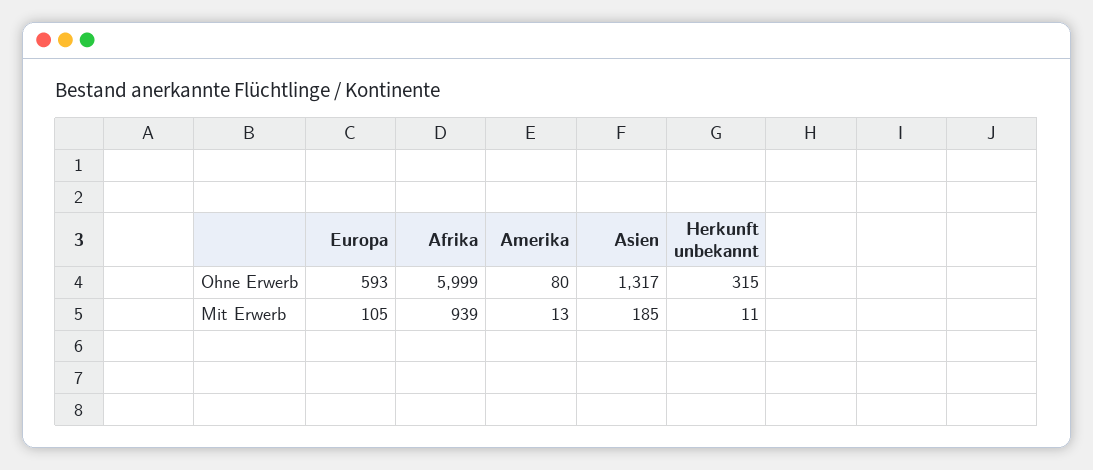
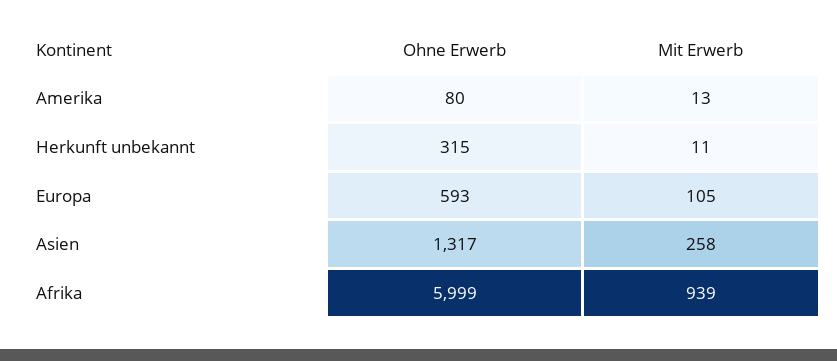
Asien, Mit Erwerb: 185 -> 258

